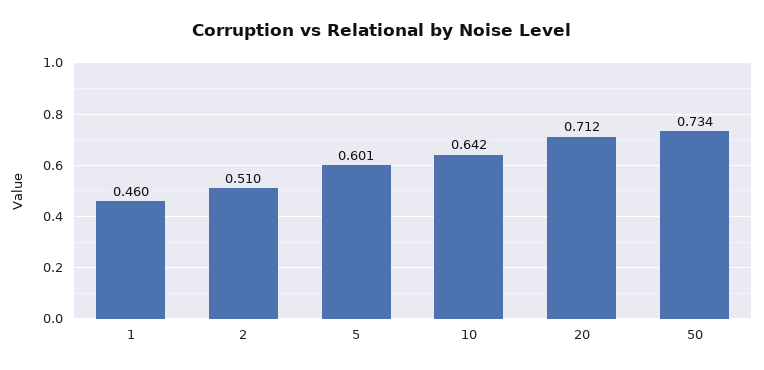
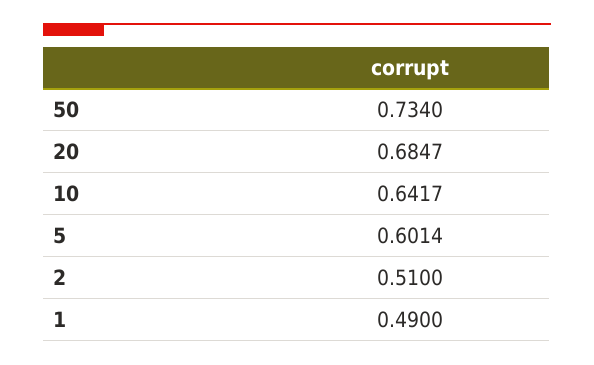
1: 0.46 -> 0.49
20: 0.712 -> 0.6847

